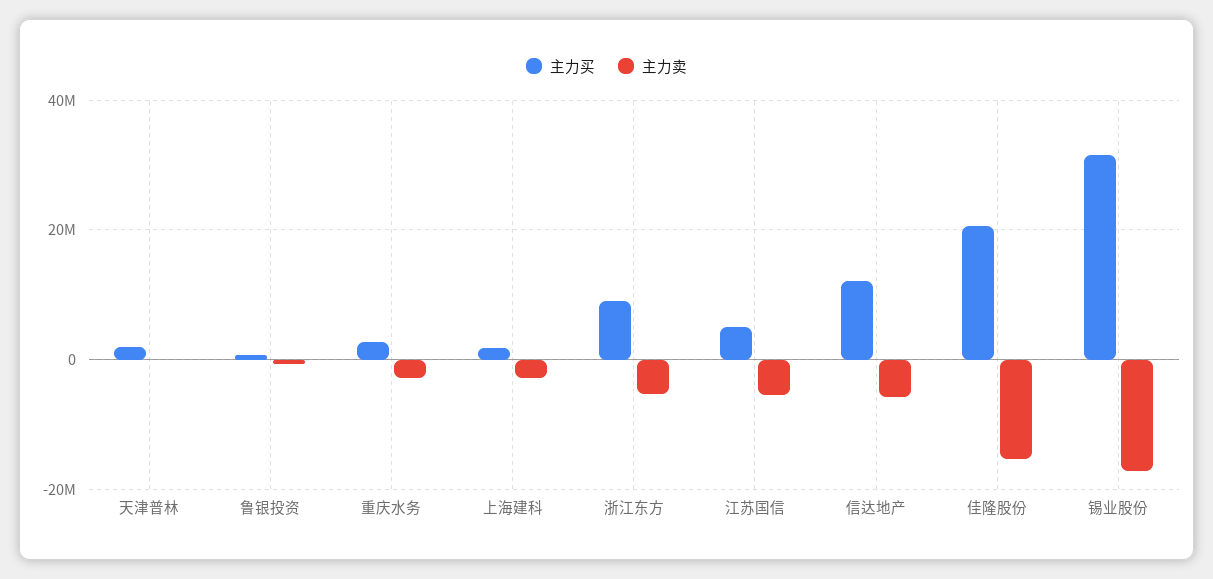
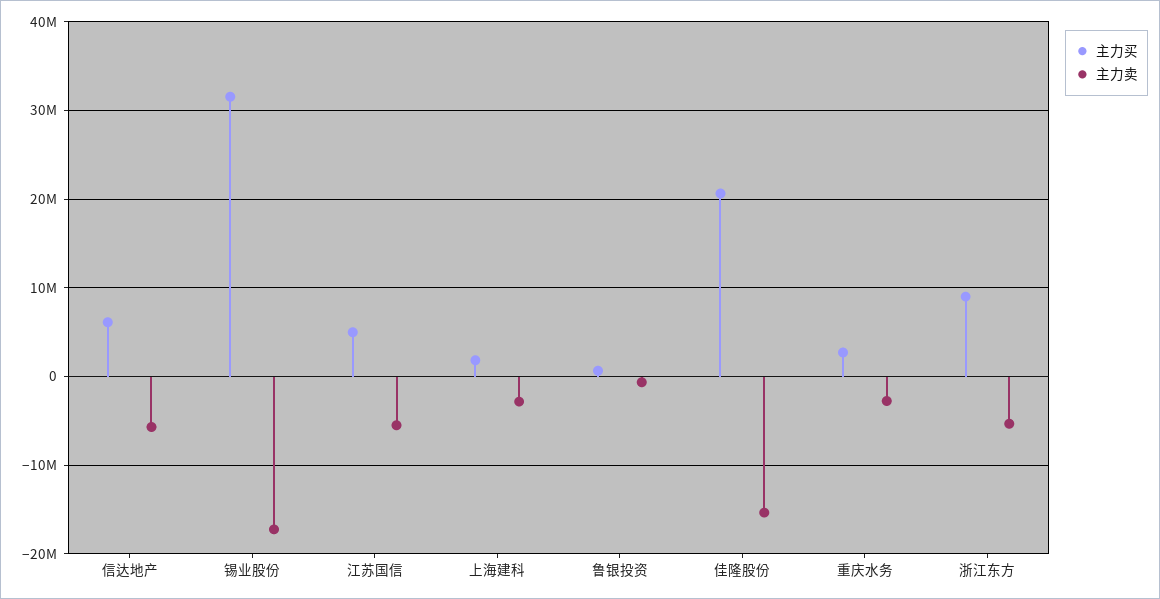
主力买, 天津普林: 2000000 -> none
主力卖, 天津普林: 0 -> none
主力买, 信达地产: 12000000 -> 6000000

